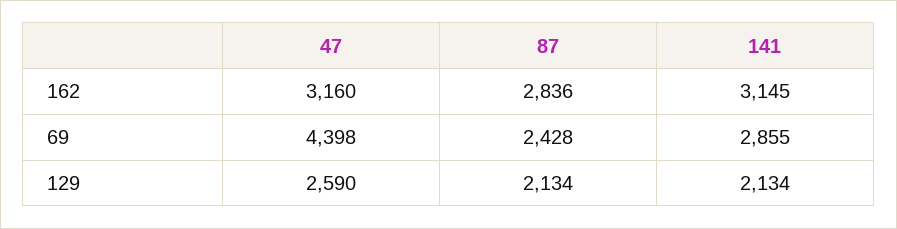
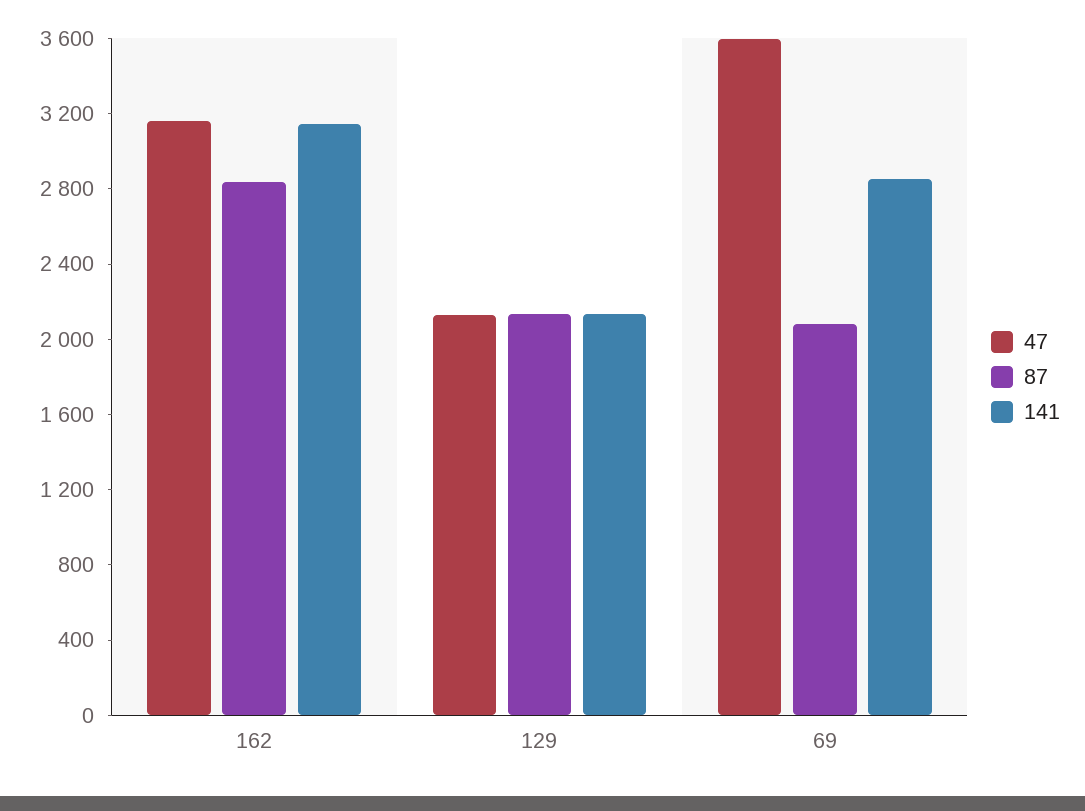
47, 69: 4398 -> 3600
87, 69: 2428 -> 2100
47, 129: 2590 -> 2100

